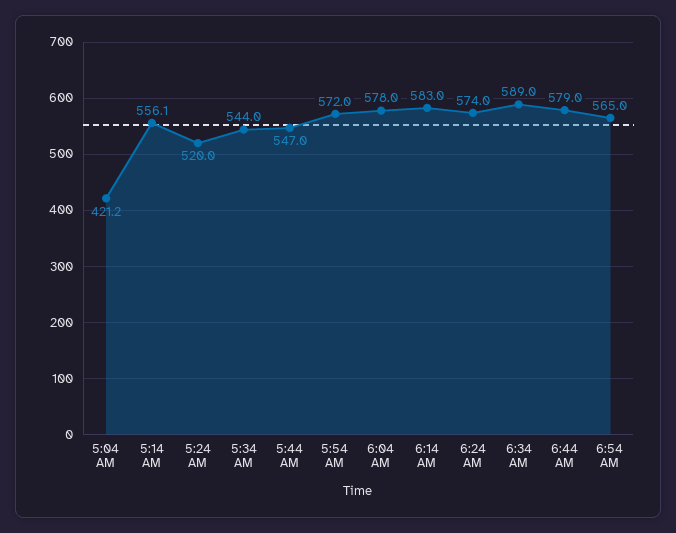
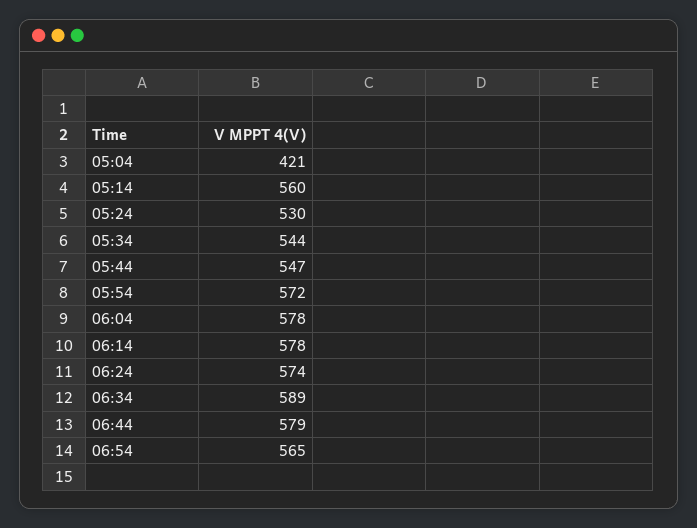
5:14 AM: 556.1 -> 560
5:24 AM: 520 -> 530
6:14 AM: 583 -> 578

